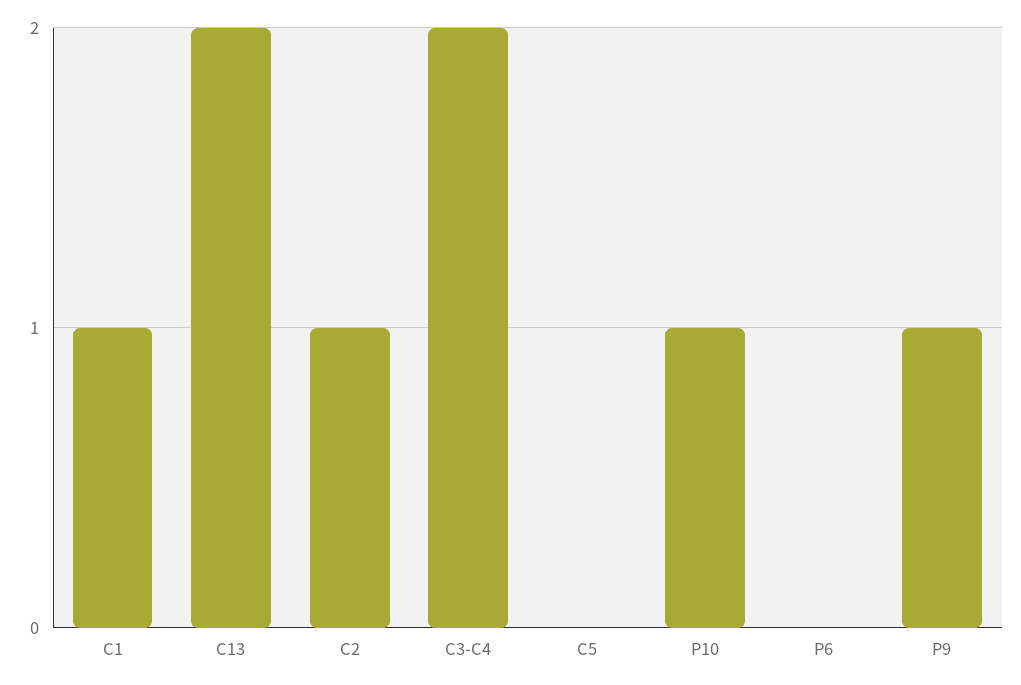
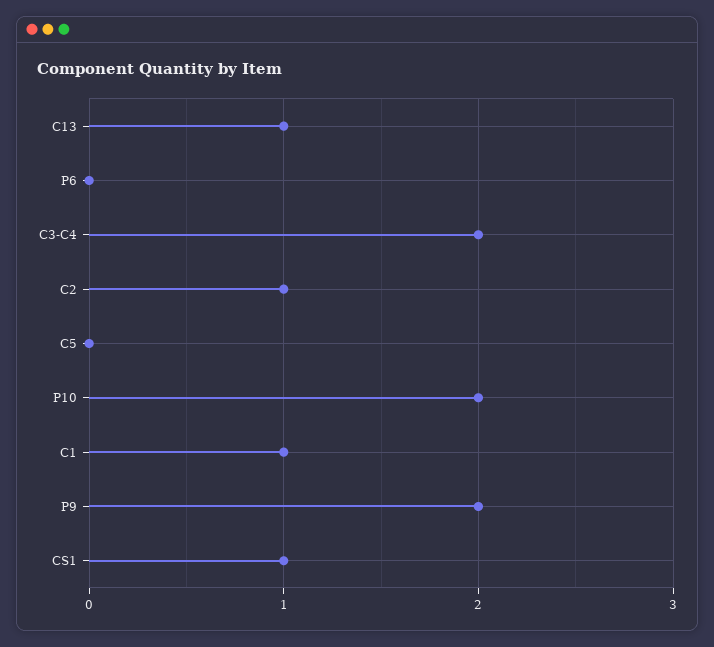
C13: 2 -> 1
P10: 1 -> 2
P9: 1 -> 2
CS1: none -> 1

